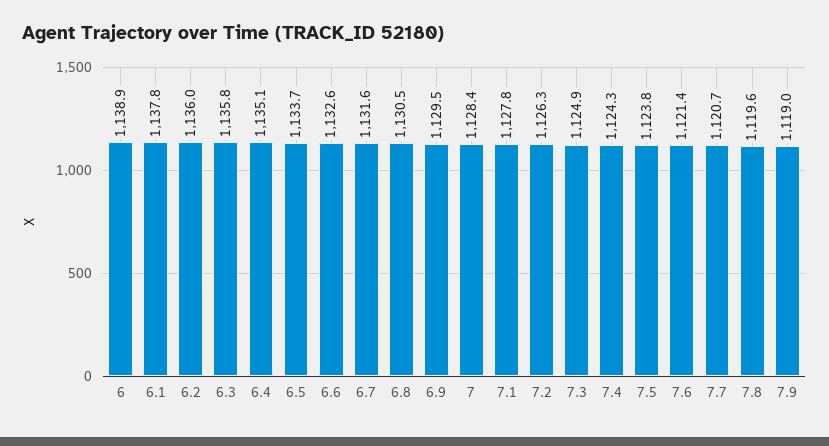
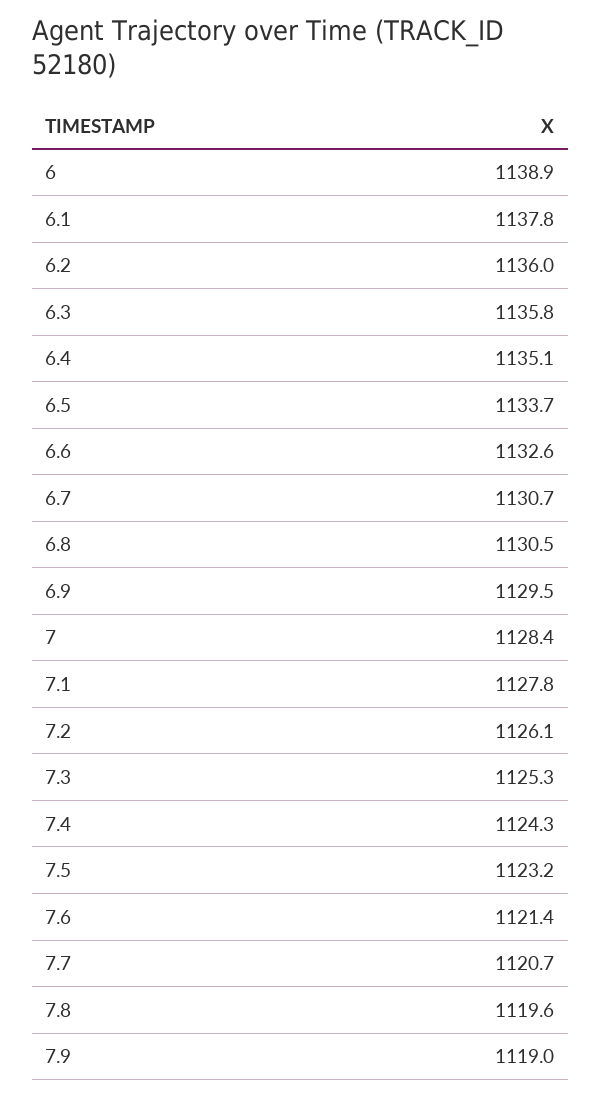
6.7: 1131.6 -> 1130.7
7.2: 1126.3 -> 1126.1
7.3: 1124.9 -> 1125.3
7.5: 1123.8 -> 1123.2

